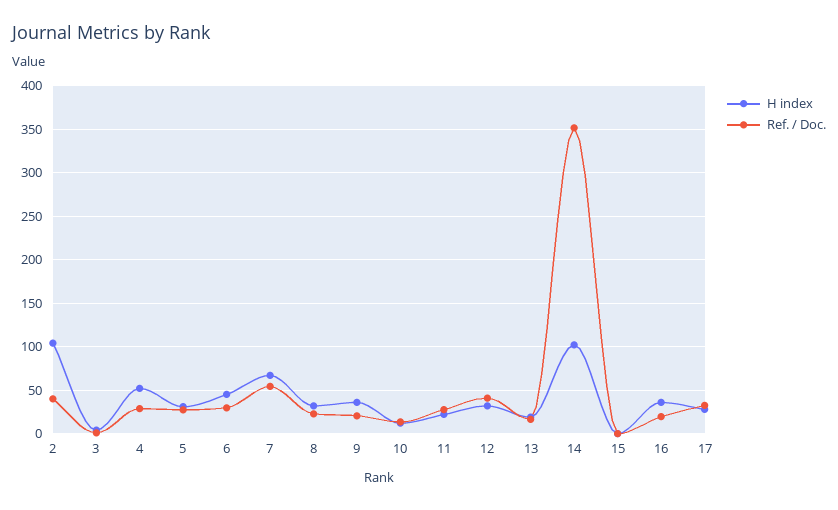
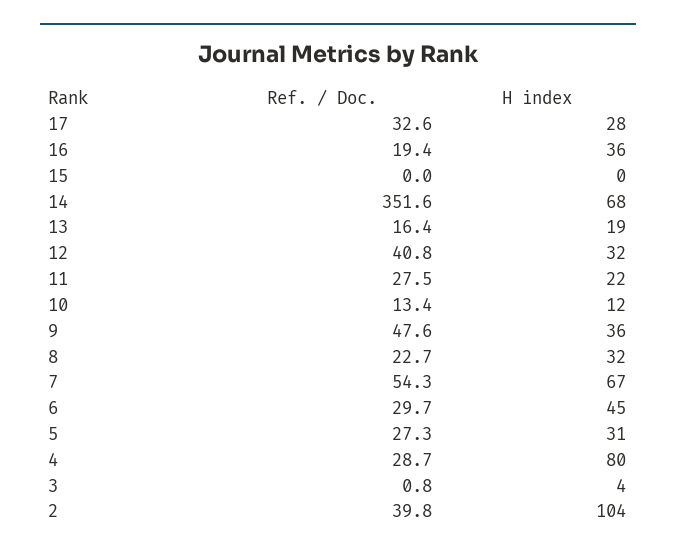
H index, 4: 50 -> 80
Ref. / Doc., 9: 20 -> 47.6
H index, 14: 100 -> 68

